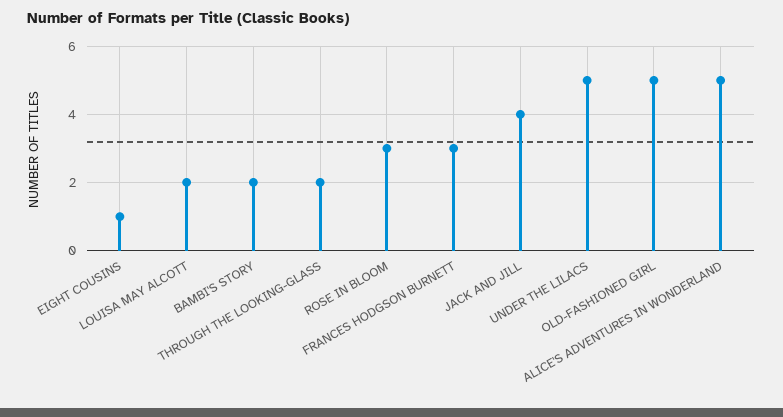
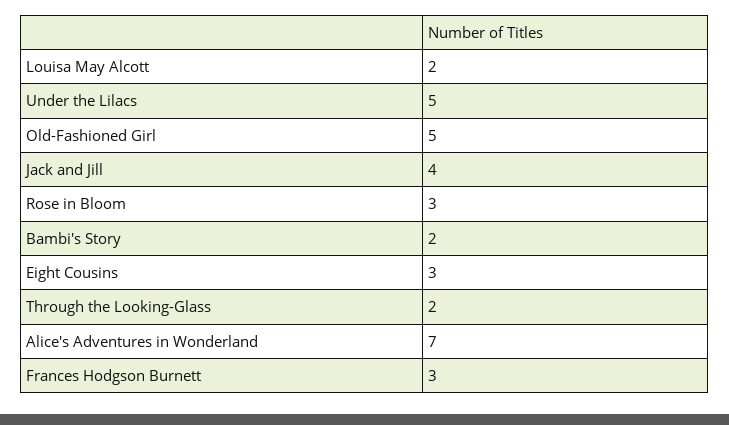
EIGHT COUSINS: 1 -> 3
ALICE'S ADVENTURES IN WONDERLAND: 5 -> 7

